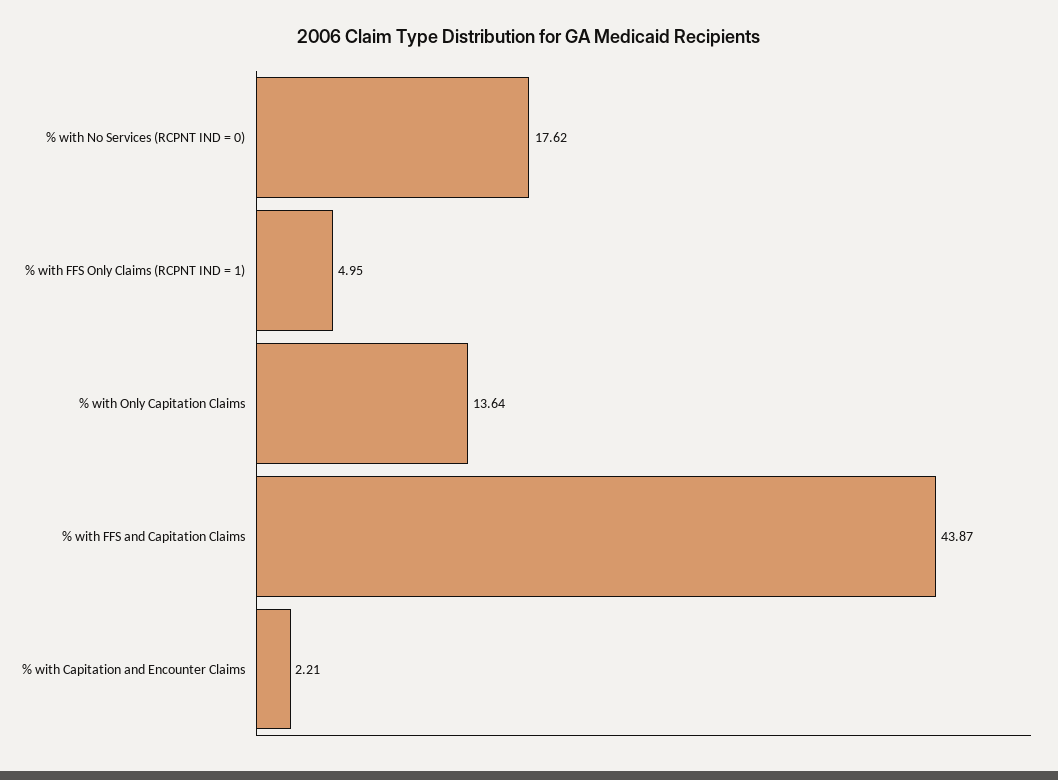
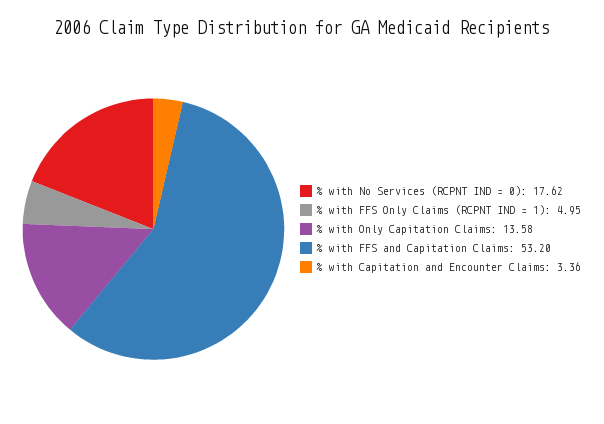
% with Only Capitation Claims: 13.64 -> 13.58
% with FFS and Capitation Claims: 43.87 -> 53.2
% with Capitation and Encounter Claims: 2.21 -> 3.36

